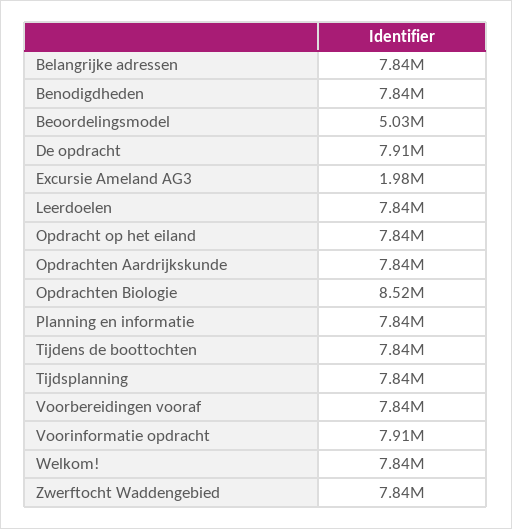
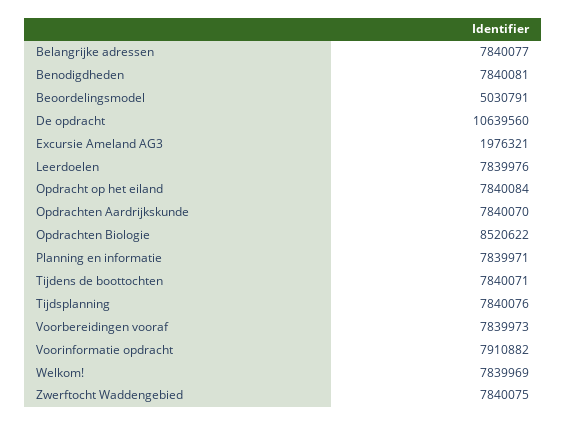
De opdracht: 7910000 -> 10639560

